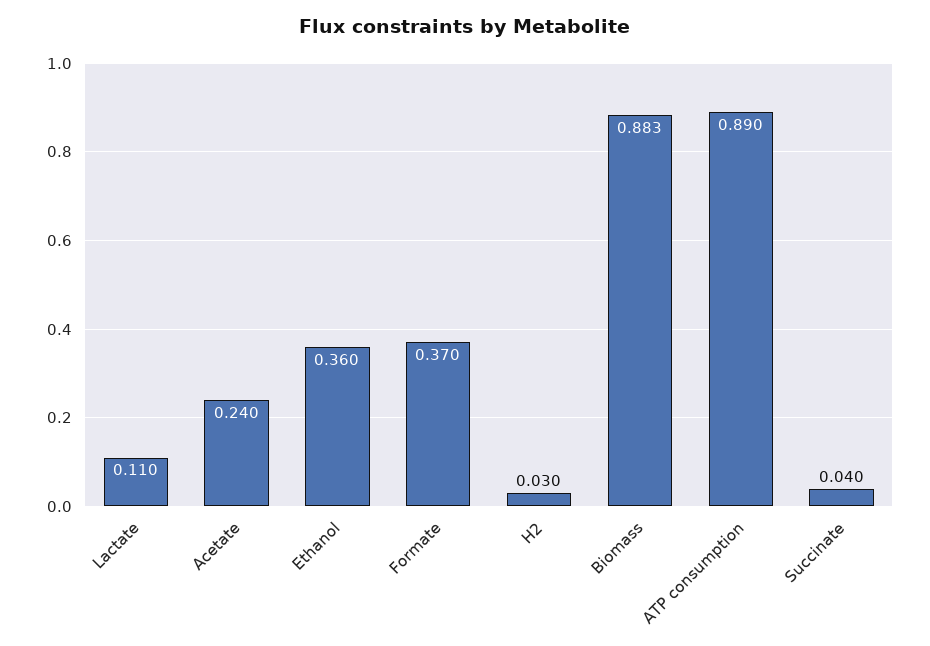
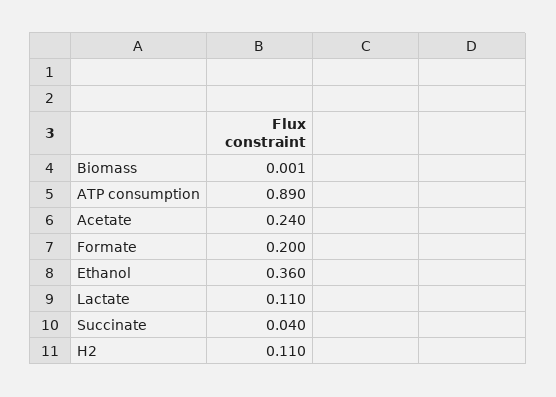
Formate: 0.37 -> 0.2
H2: 0.03 -> 0.11
Biomass: 0.883 -> 0.001

